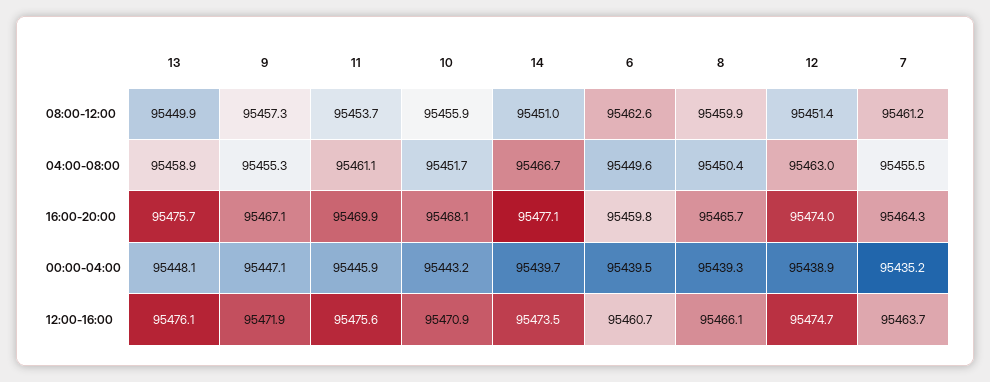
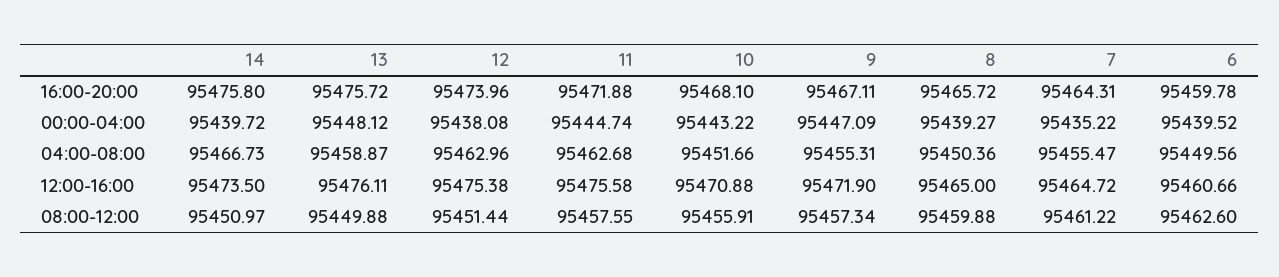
11, 08:00-12:00: 95453.7 -> 95457.55
11, 04:00-08:00: 95461.1 -> 95462.68
11, 16:00-20:00: 95469.9 -> 95471.88
14, 16:00-20:00: 95477.1 -> 95475.8
11, 00:00-04:00: 95445.9 -> 95444.74
12, 00:00-04:00: 95438.9 -> 95438.08
8, 12:00-16:00: 95466.1 -> 95465
12, 12:00-16:00: 95474.7 -> 95475.38
7, 12:00-16:00: 95463.7 -> 95464.72

